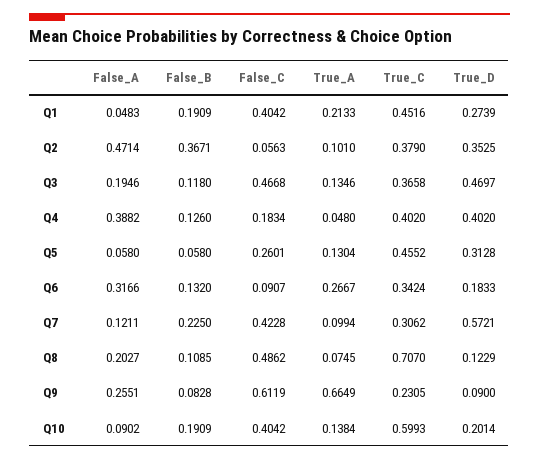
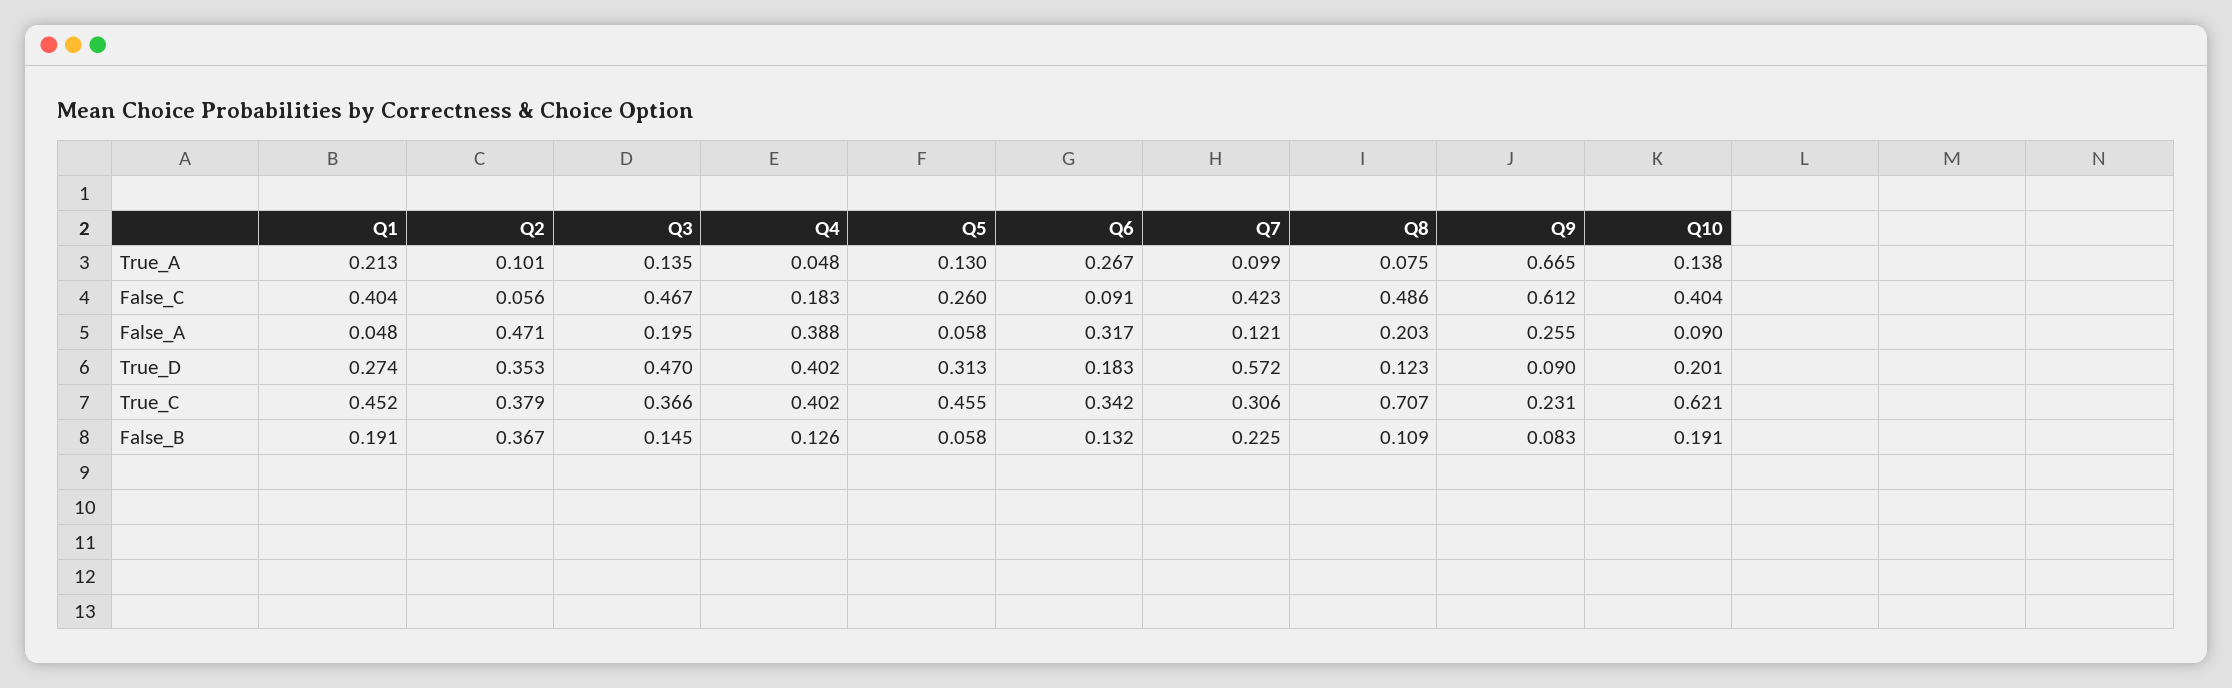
False_B, Q3: 0.118 -> 0.145
True_C, Q10: 0.5993 -> 0.621

